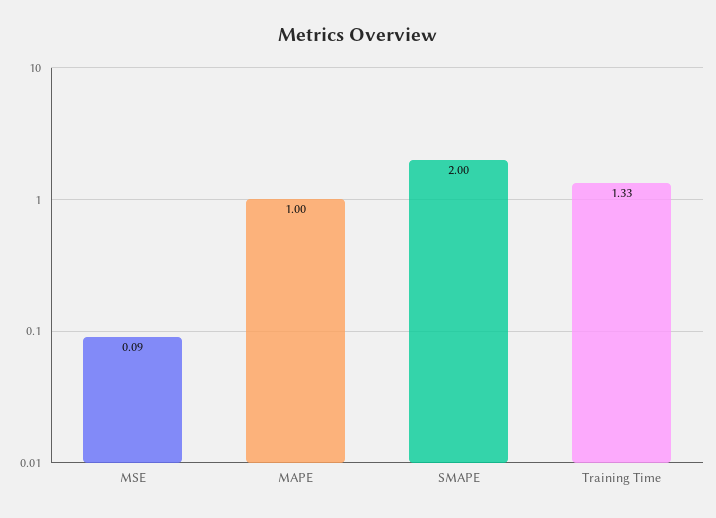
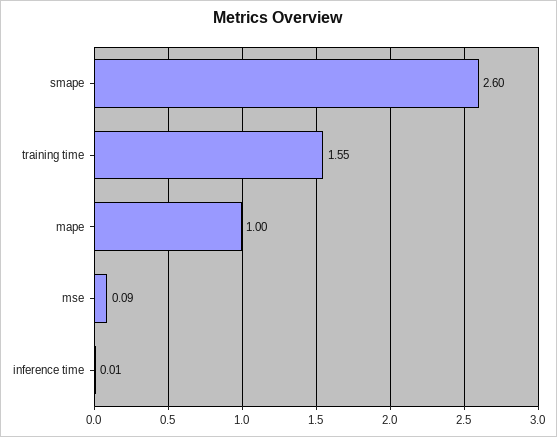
SMAPE: 2 -> 2.6
Training Time: 1.33 -> 1.55
inference time: none -> 0.01

